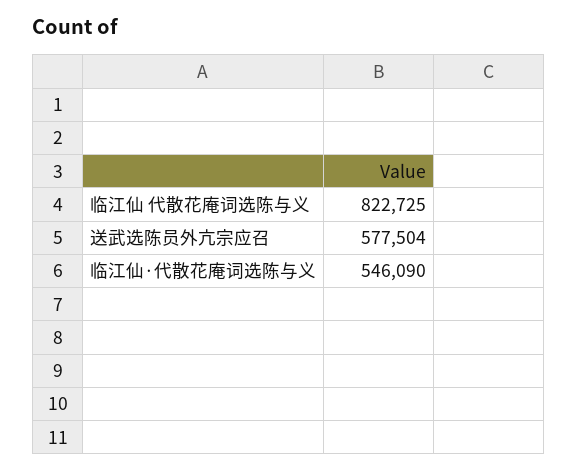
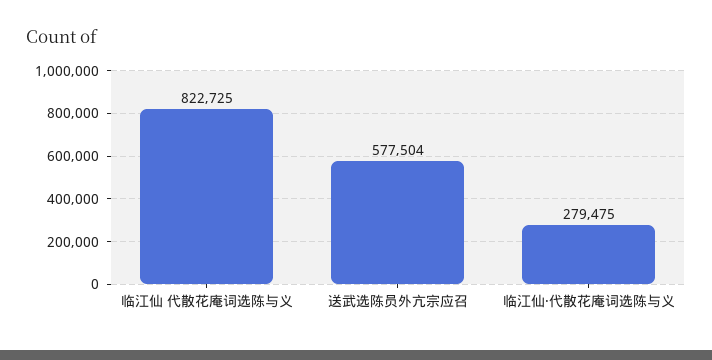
临江仙·代散花庵词选陈与义: 546090 -> 279475

